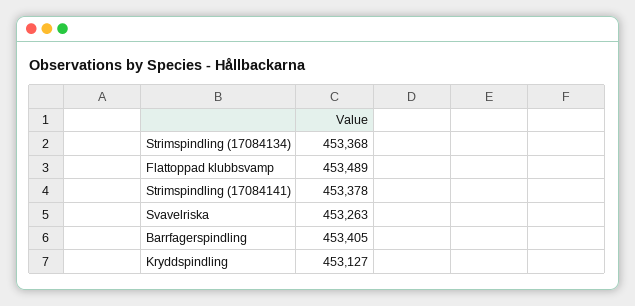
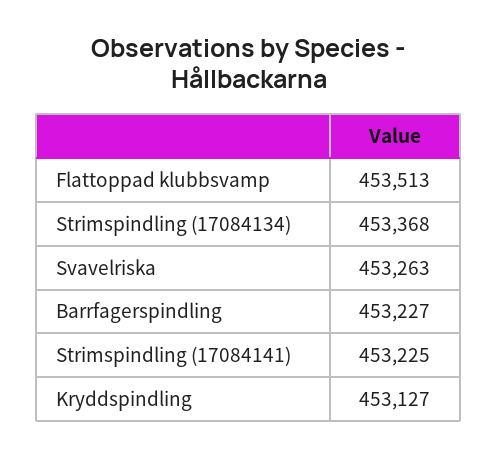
Flattoppad klubbsvamp: 453489 -> 453513
Strimspindling (17084141): 453378 -> 453225
Barrfagerspindling: 453405 -> 453227

